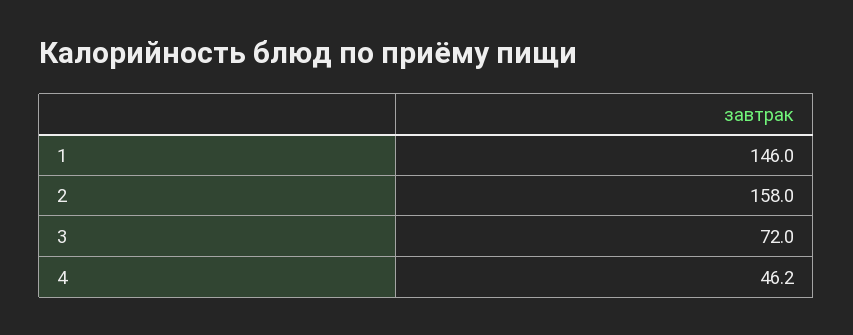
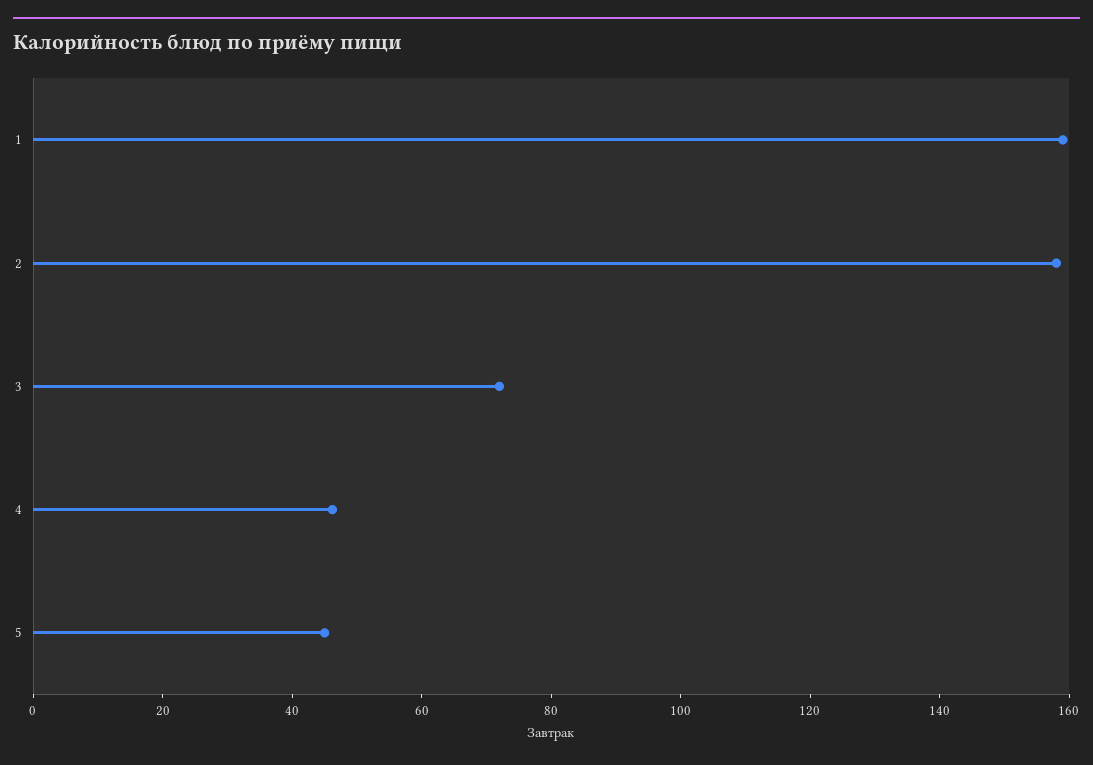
1: 146 -> 160
5: none -> 45

